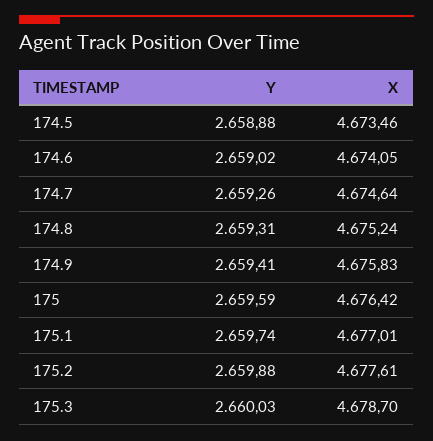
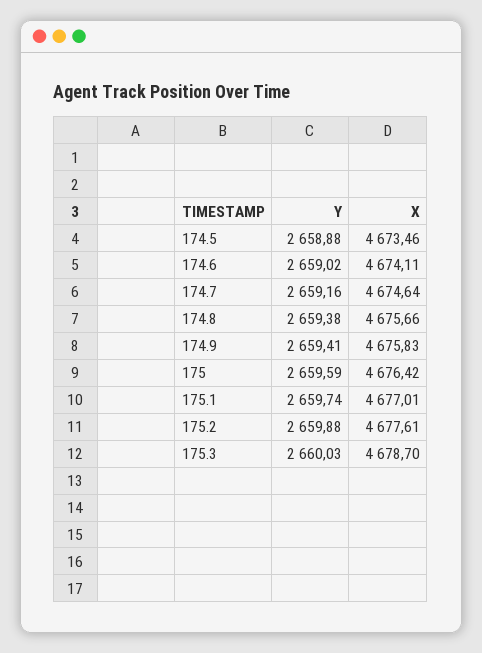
X, 174.6: 4674.05 -> 4674.11
Y, 174.7: 2659.26 -> 2659.16
Y, 174.8: 2659.31 -> 2659.38
X, 174.8: 4675.24 -> 4675.66

